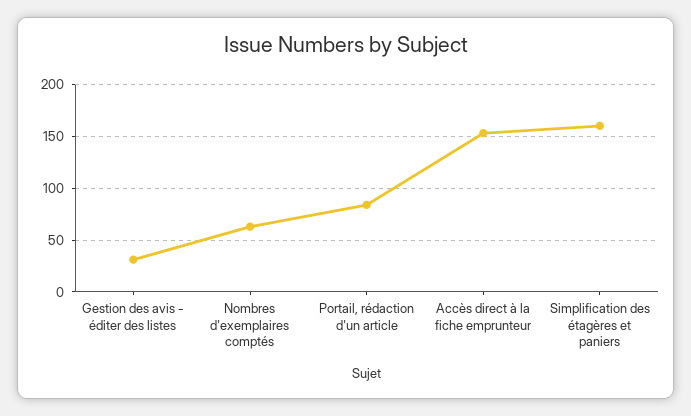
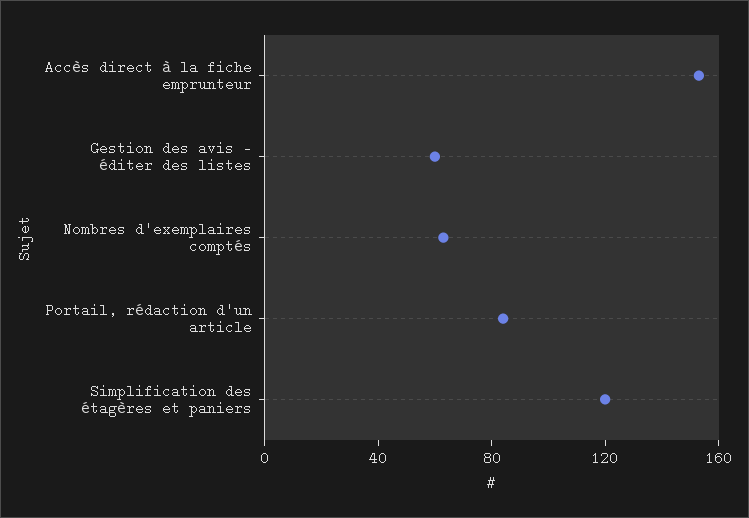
Gestion des avis - éditer des listes: 30 -> 60
Simplification des étagères et paniers: 160 -> 120

